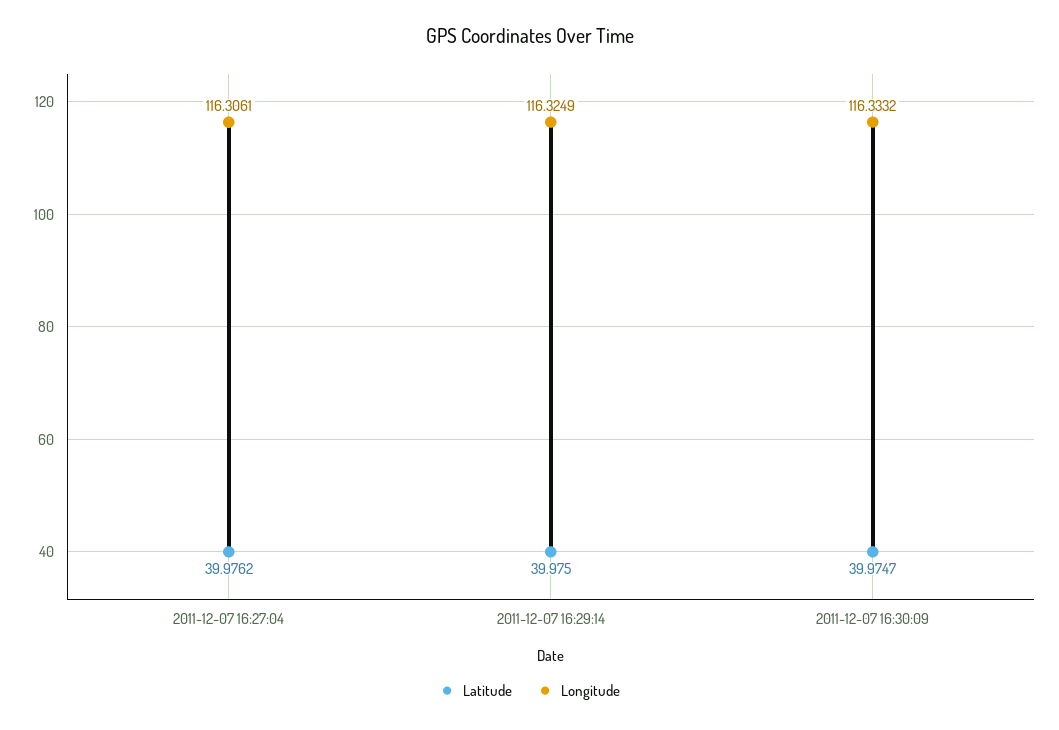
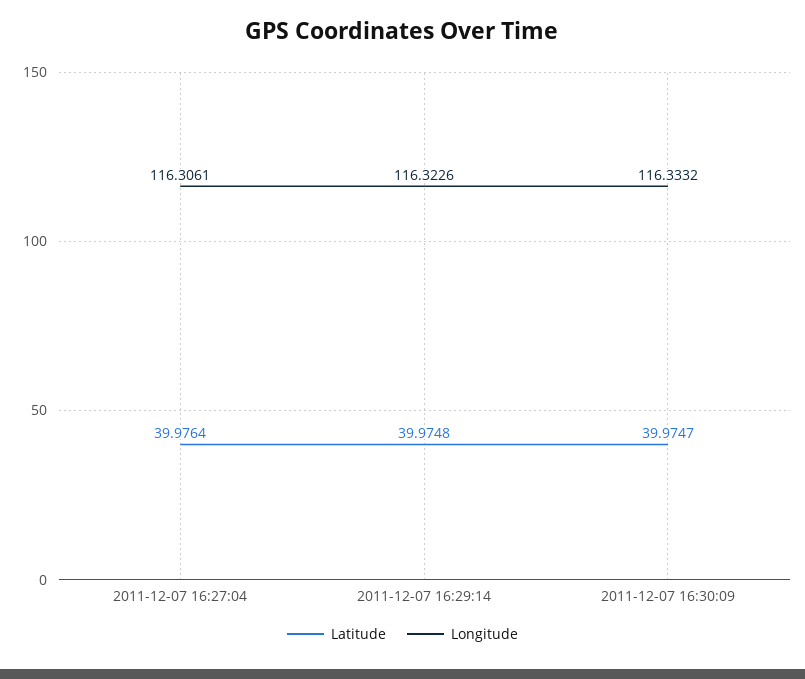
Latitude, 2011-12-07 16:27:04: 39.9762 -> 39.9764
Latitude, 2011-12-07 16:29:14: 39.975 -> 39.9748
Longitude, 2011-12-07 16:29:14: 116.3249 -> 116.3226

